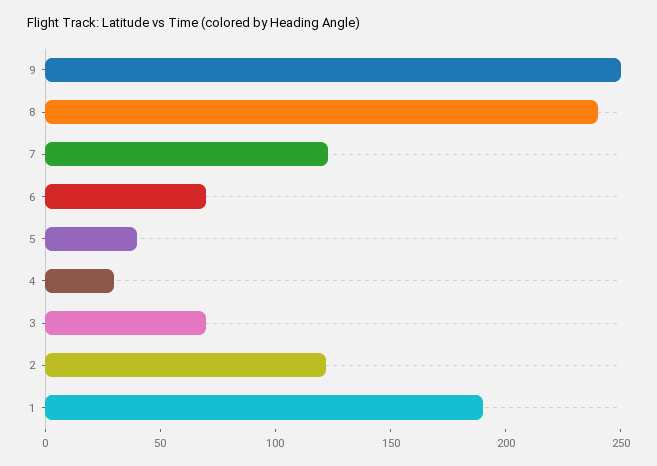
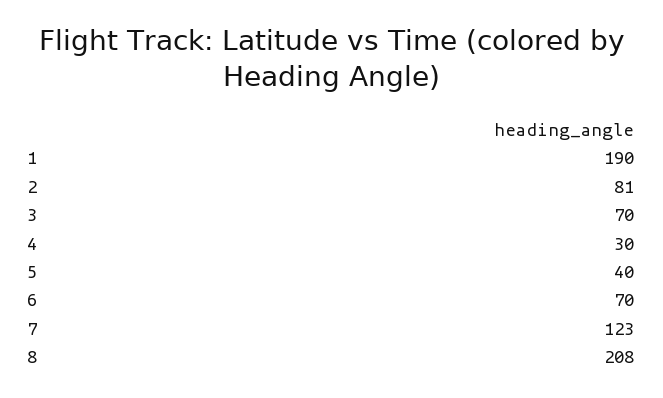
9: 250 -> none
8: 240 -> 208
2: 120 -> 81

